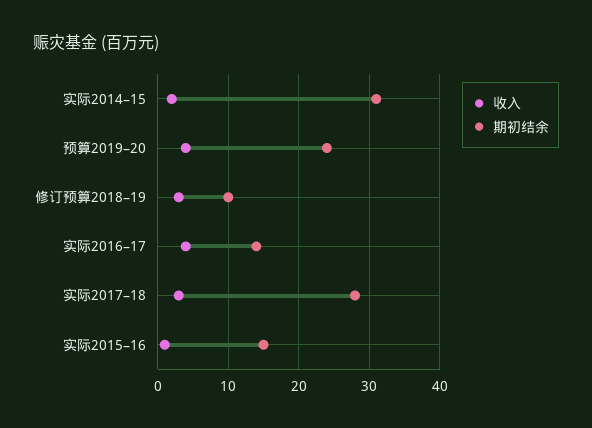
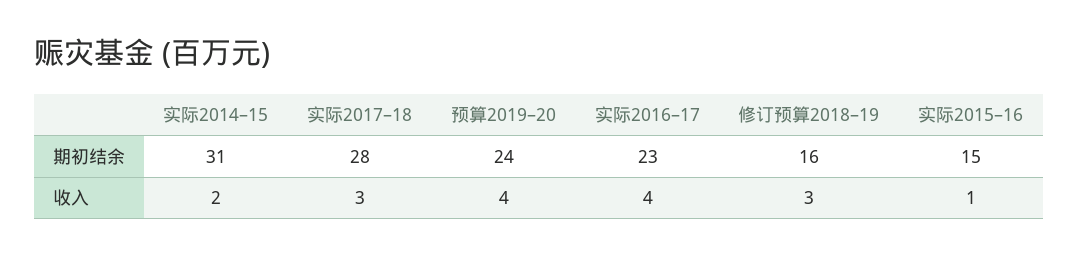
期初结余, 修订预算2018–19: 10 -> 16
期初结余, 实际2016–17: 14 -> 23

